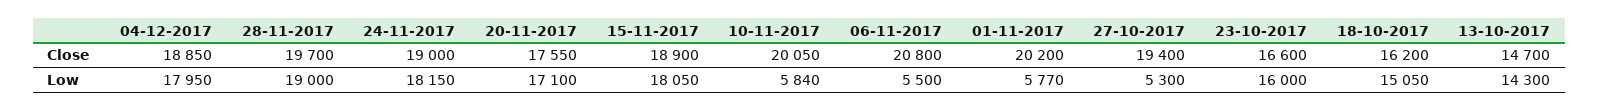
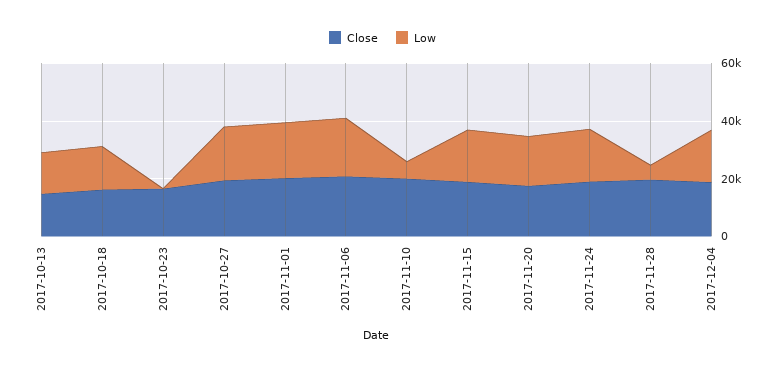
Low, 28-11-2017: 19000 -> 5000
Low, 06-11-2017: 5500 -> 20000
Low, 01-11-2017: 5770 -> 20000
Low, 27-10-2017: 5300 -> 20000
Low, 23-10-2017: 16000 -> 0

